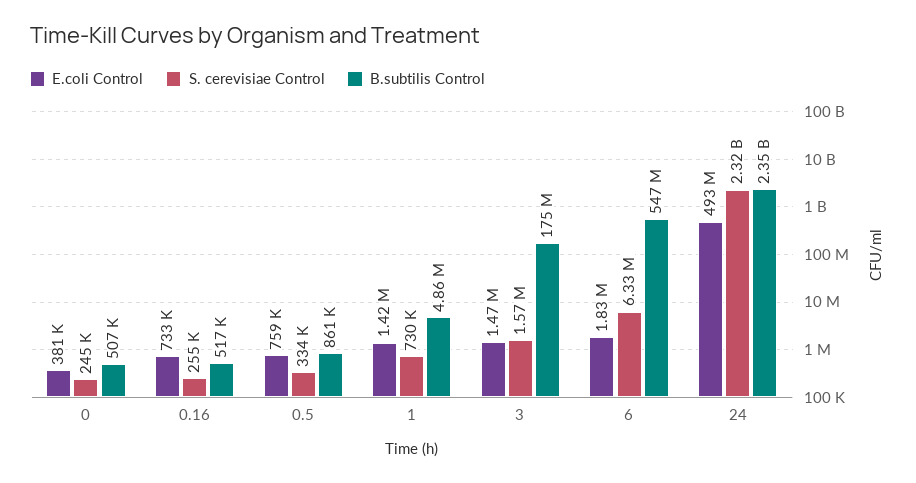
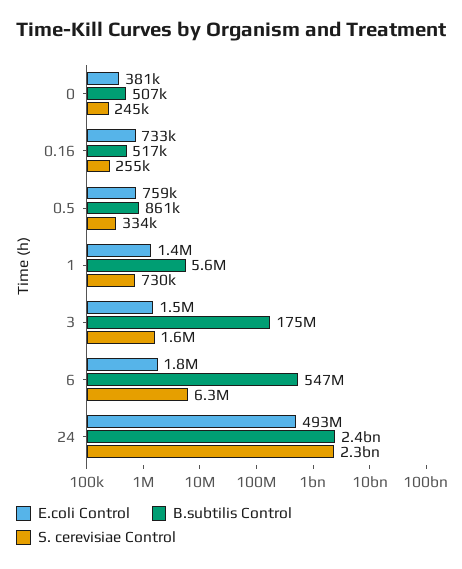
B.subtilis Control, 1: 4860000 -> 5600000

